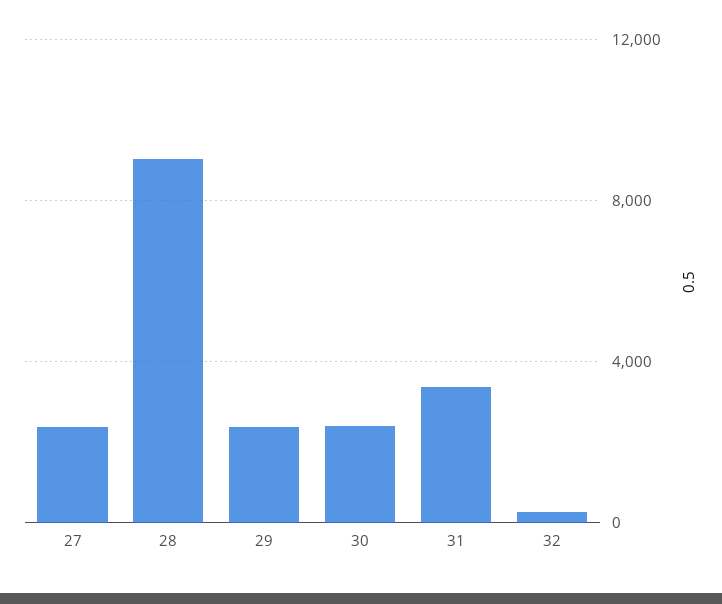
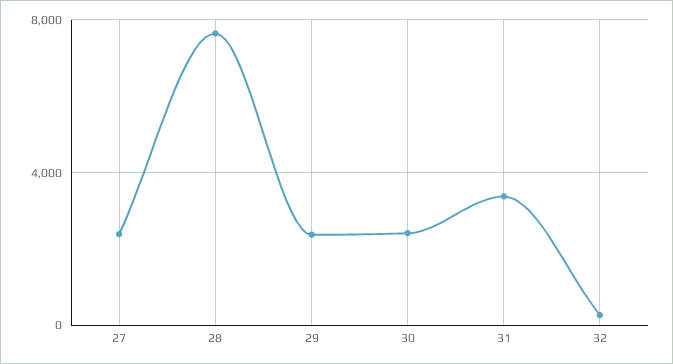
28: 9000 -> 7500

